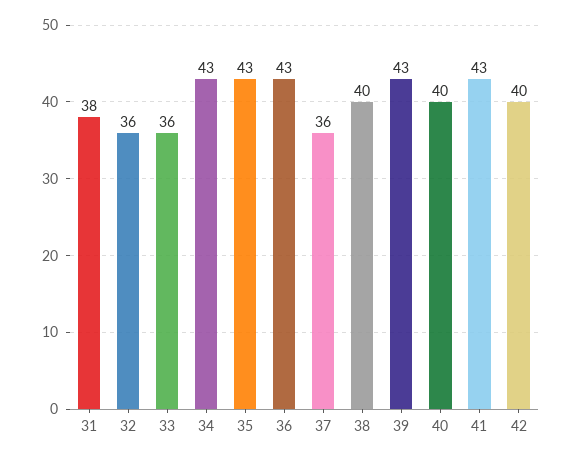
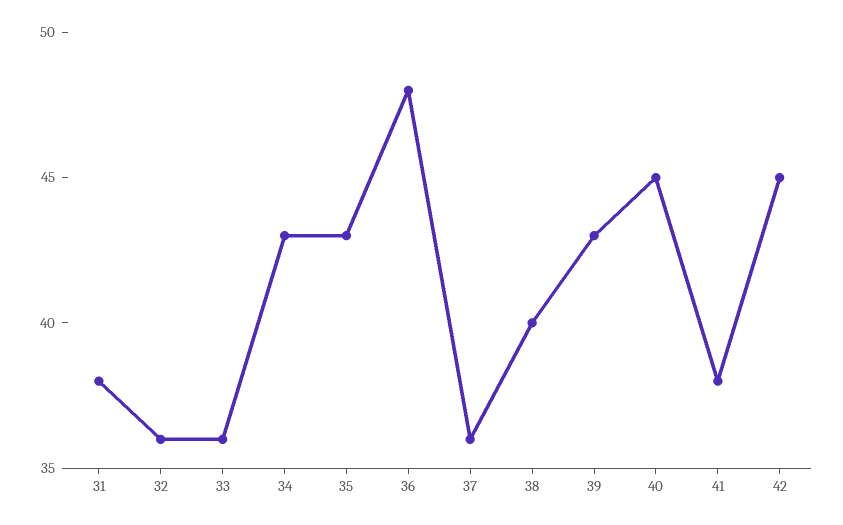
36: 43 -> 48
40: 40 -> 45
41: 43 -> 38
42: 40 -> 45

